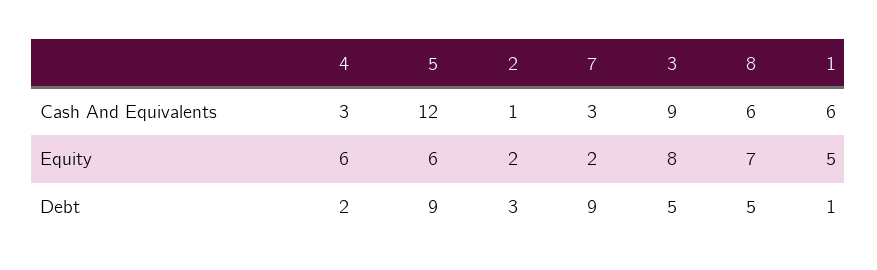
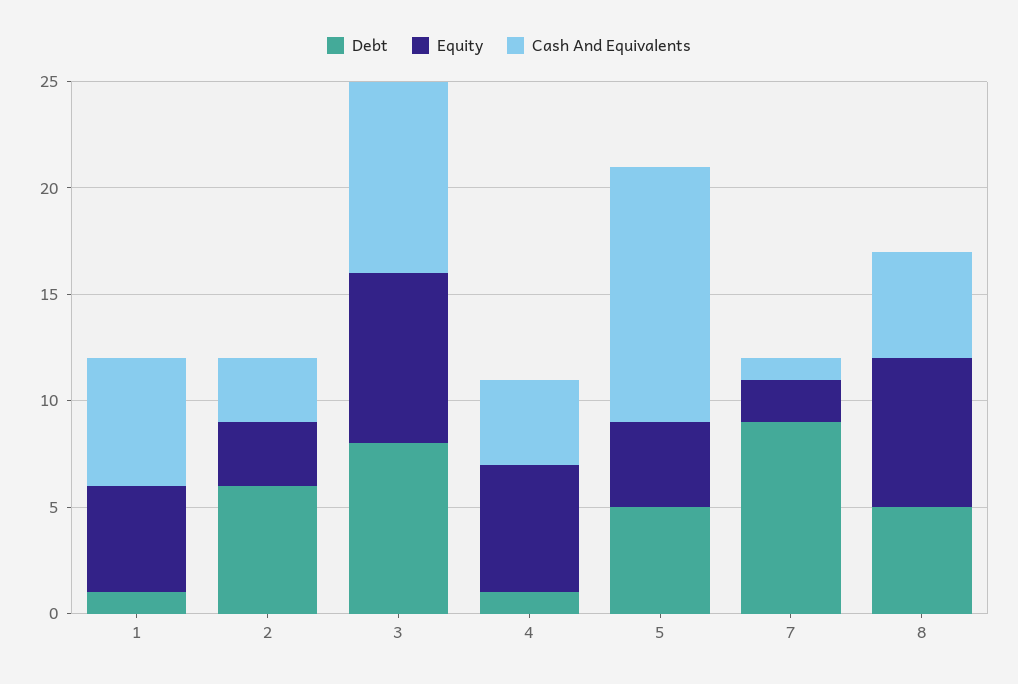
Cash And Equivalents, 4: 3 -> 4
Cash And Equivalents, 2: 1 -> 3
Cash And Equivalents, 7: 3 -> 1
Cash And Equivalents, 8: 6 -> 5
Equity, 5: 6 -> 4
Equity, 2: 2 -> 3
Debt, 4: 2 -> 1
Debt, 5: 9 -> 5
Debt, 2: 3 -> 6
Debt, 3: 5 -> 8

